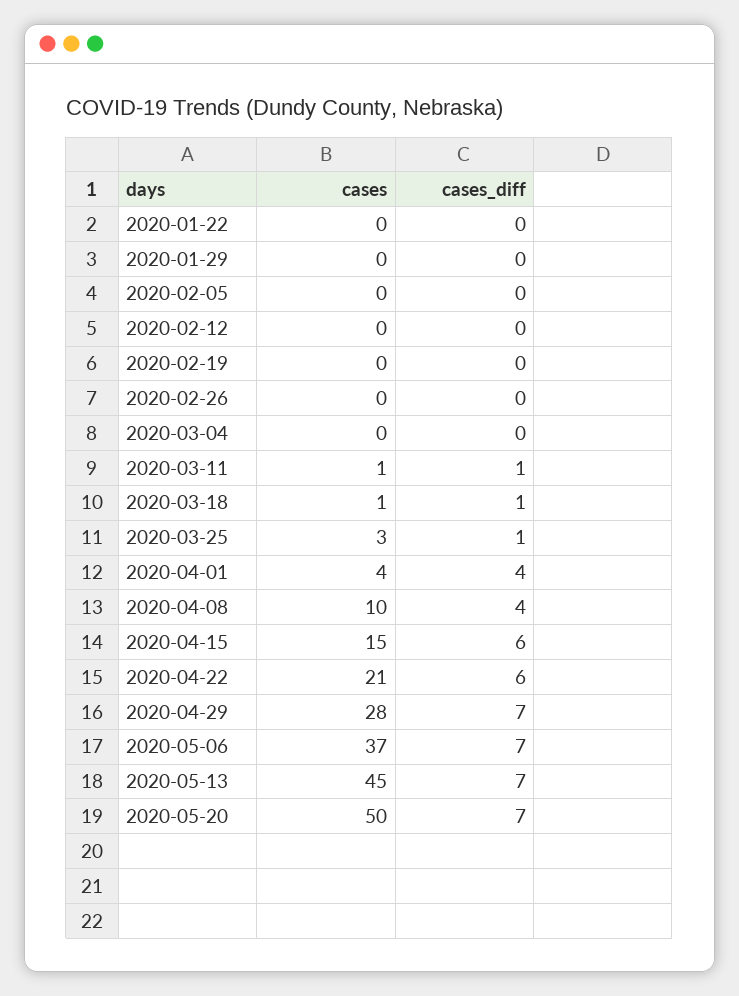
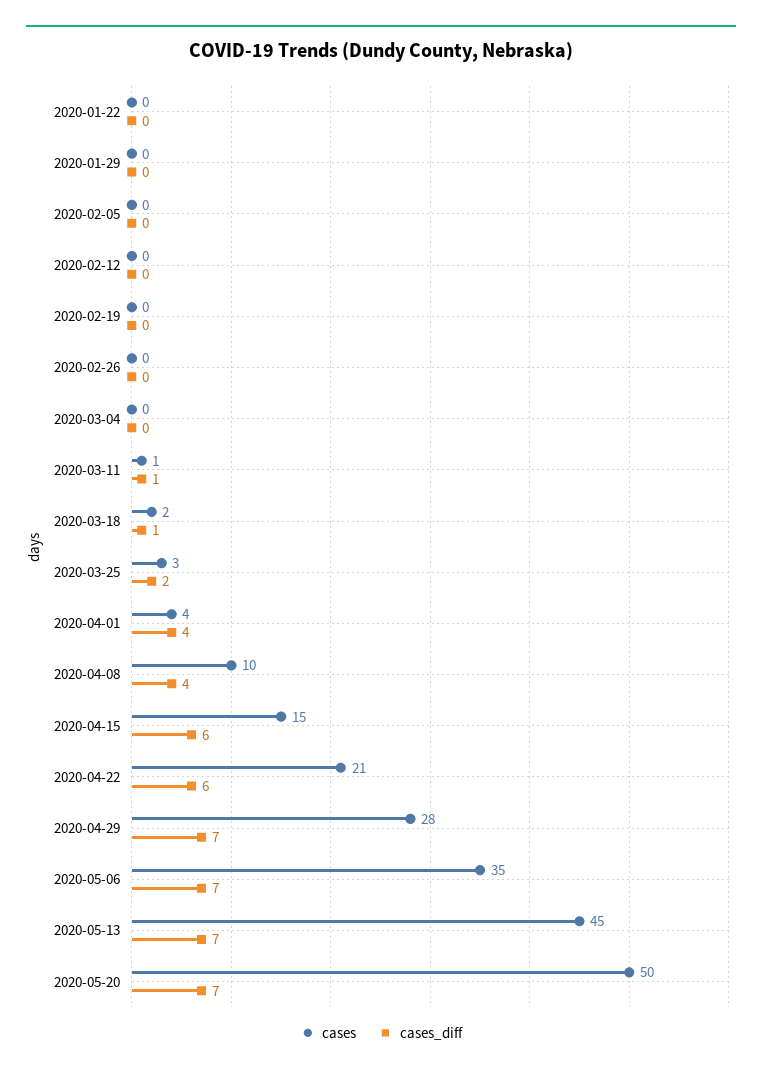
cases, 2020-03-18: 1 -> 2
cases_diff, 2020-03-25: 1 -> 2
cases, 2020-05-06: 37 -> 35

